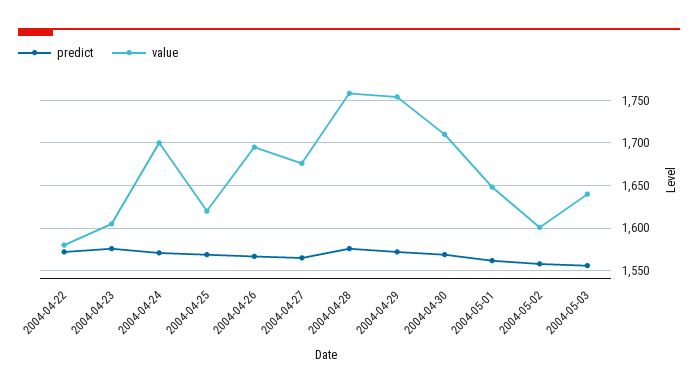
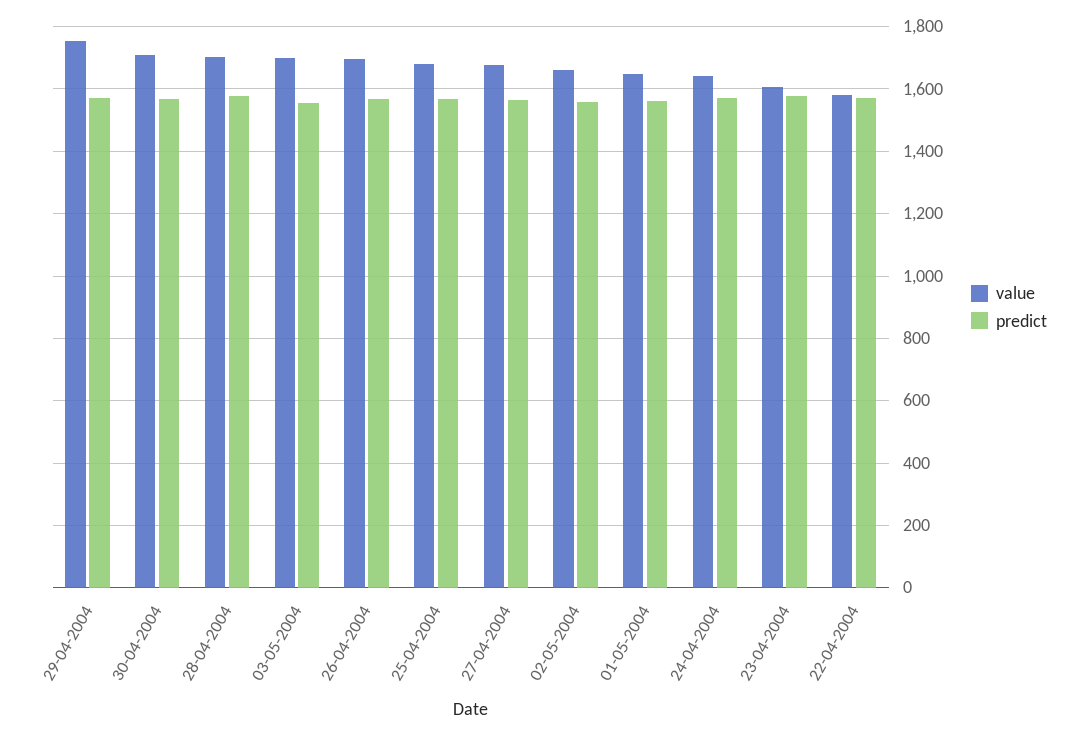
value, 2004-04-24: 1700 -> 1640
value, 2004-04-25: 1620 -> 1680
value, 2004-04-28: 1760 -> 1700
value, 2004-05-02: 1600 -> 1660
value, 2004-05-03: 1640 -> 1700

